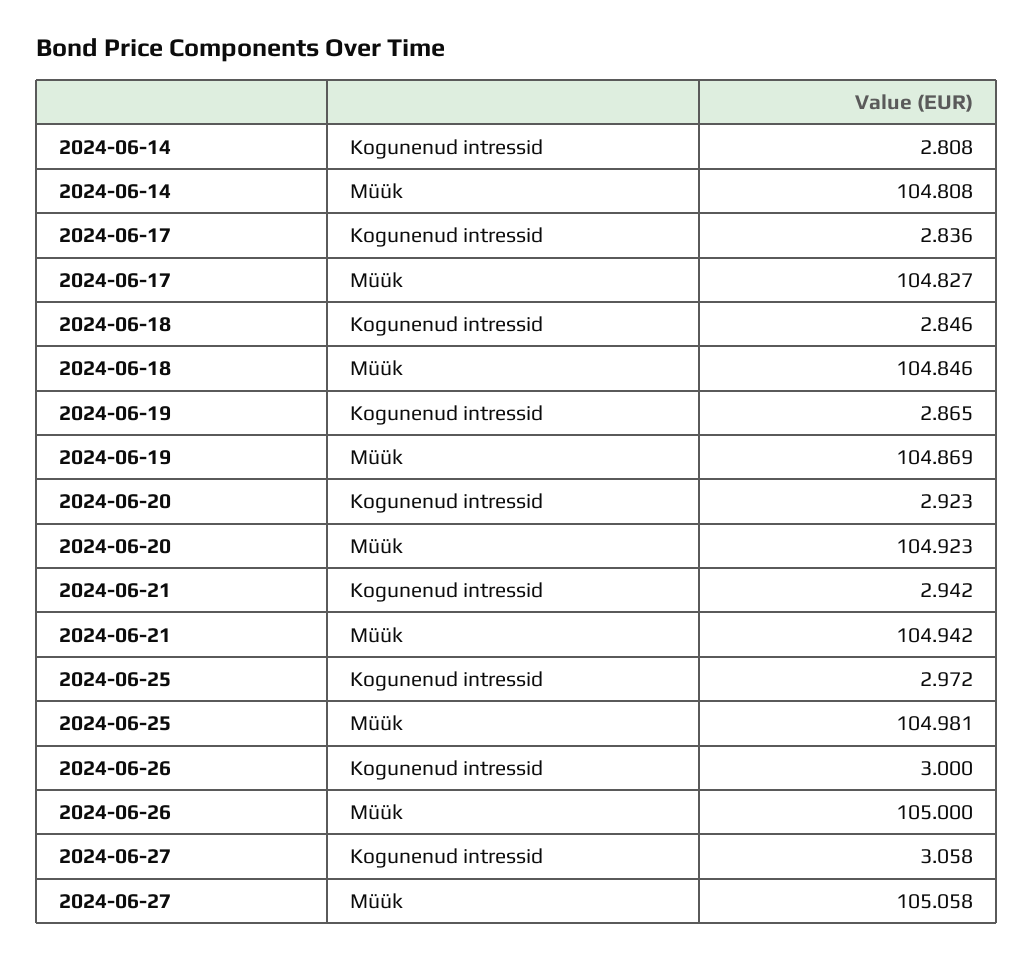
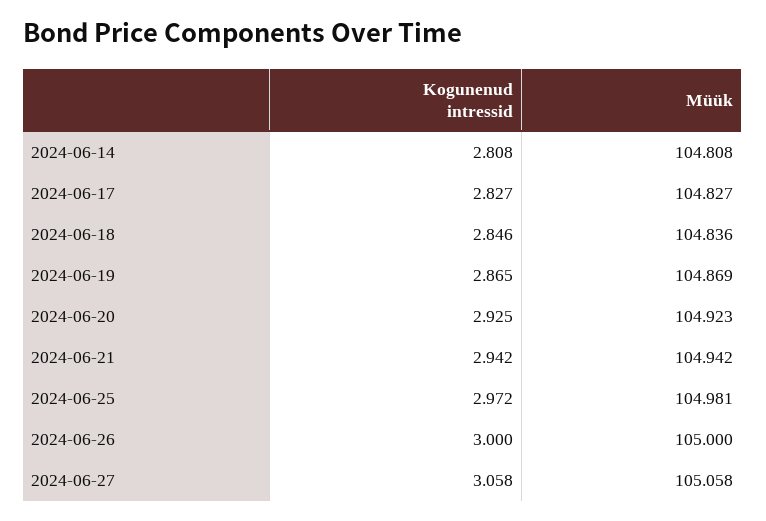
2024-06-17, Kogunenud intressid: 2.836 -> 2.827
2024-06-18, Müük: 104.846 -> 104.836
2024-06-20, Kogunenud intressid: 2.923 -> 2.925

